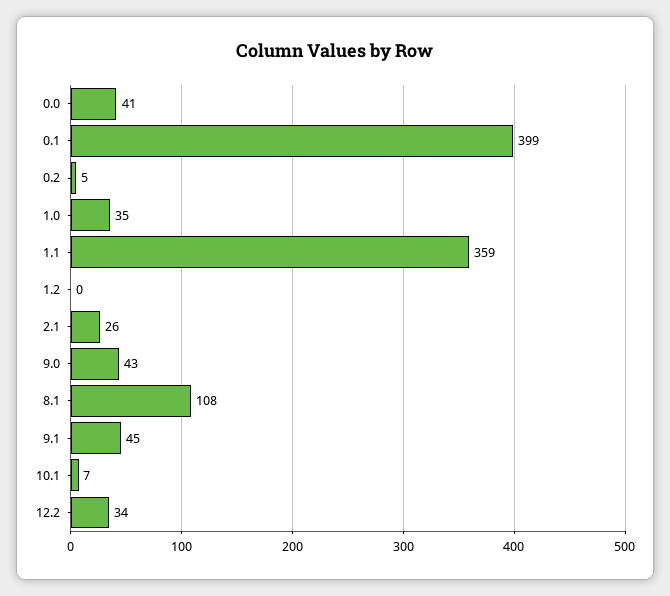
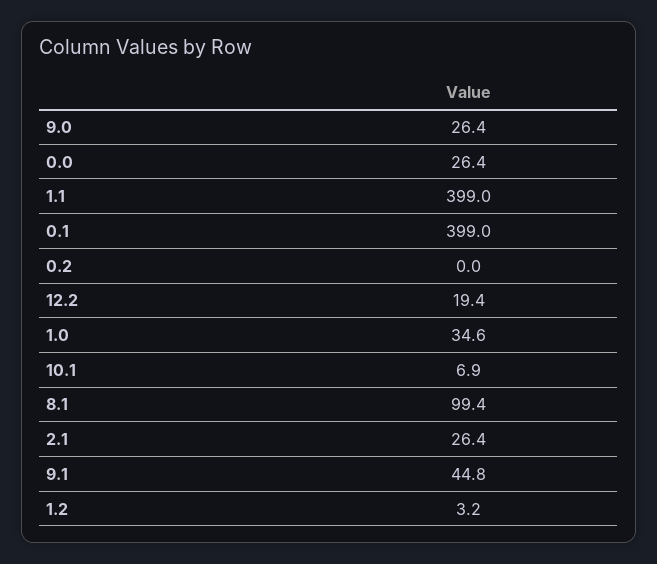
0.0: 41 -> 26.4
0.2: 5 -> 0
1.1: 359 -> 399
1.2: 0 -> 3.2
9.0: 43 -> 26.4
8.1: 108 -> 99.4
12.2: 34 -> 19.4

